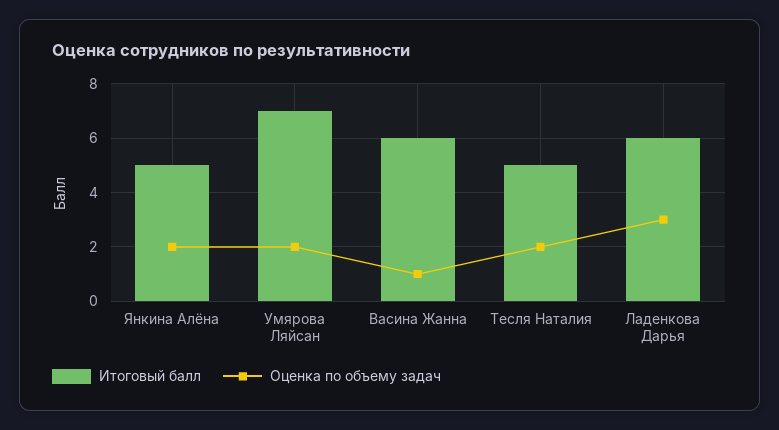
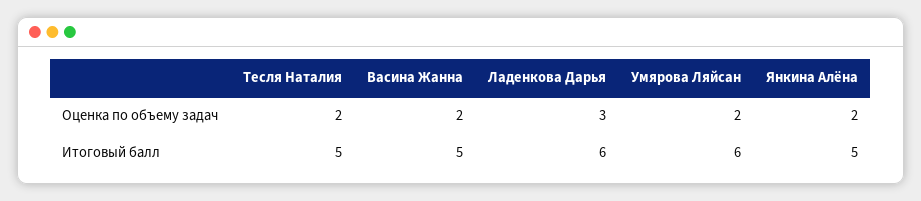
Итоговый балл, Умярова Ляйсан: 7 -> 6
Итоговый балл, Васина Жанна: 6 -> 5
Оценка по объему задач, Васина Жанна: 1 -> 2

